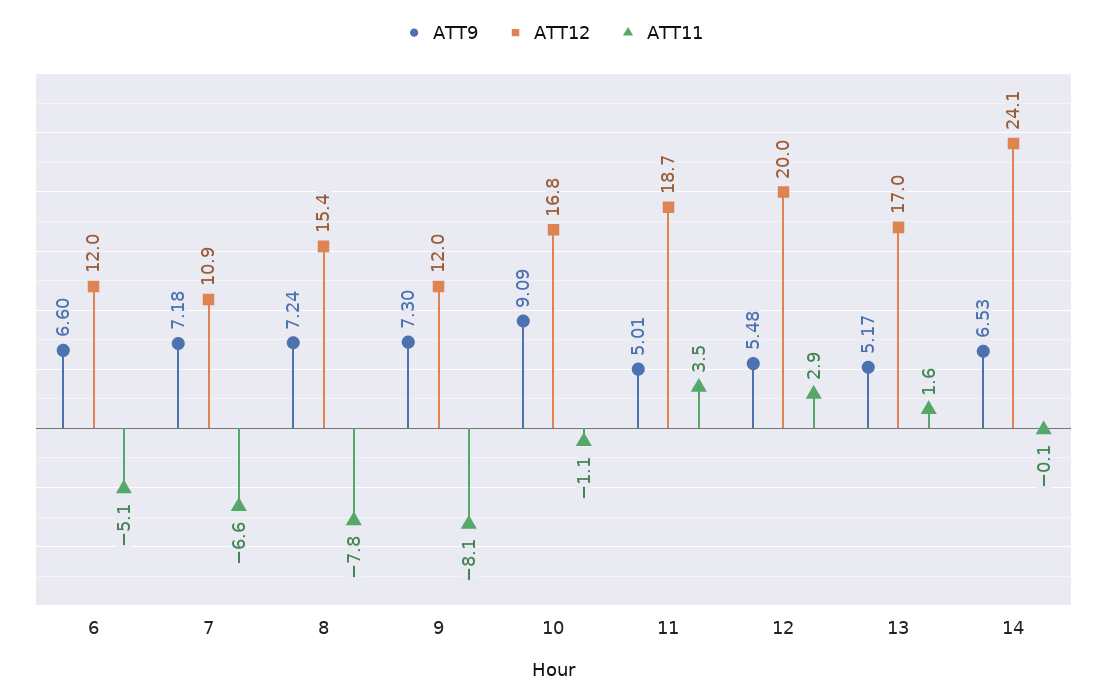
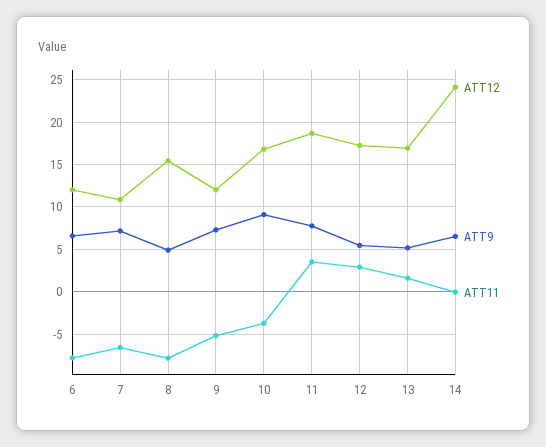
ATT11, 6: -5.1 -> -8
ATT9, 8: 7.24 -> 5
ATT11, 9: -8.1 -> -5
ATT11, 10: -1.1 -> -4
ATT9, 11: 5.01 -> 8
ATT12, 12: 20 -> 17

